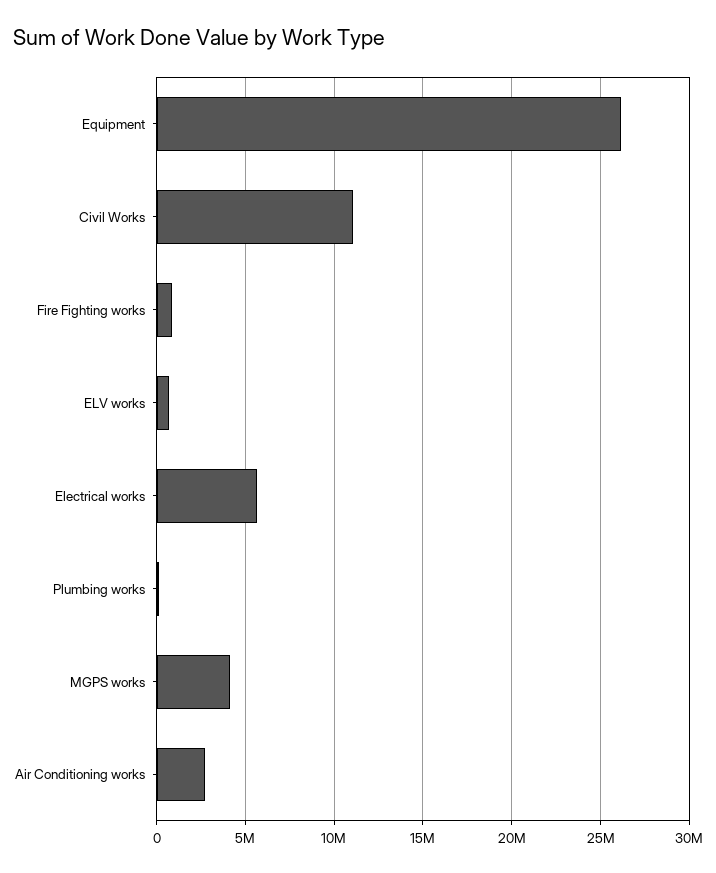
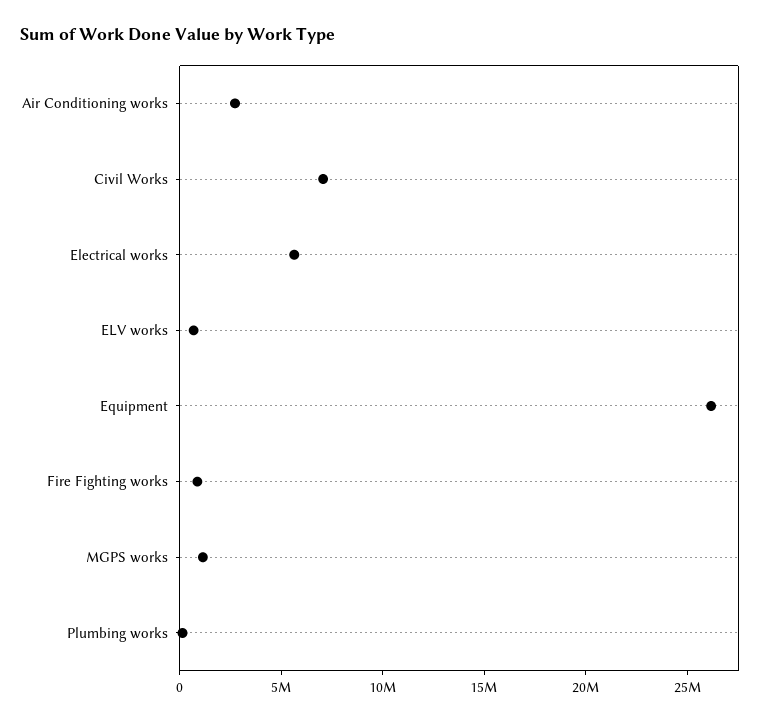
Civil Works: 11000000 -> 7000000
MGPS works: 4000000 -> 1000000

